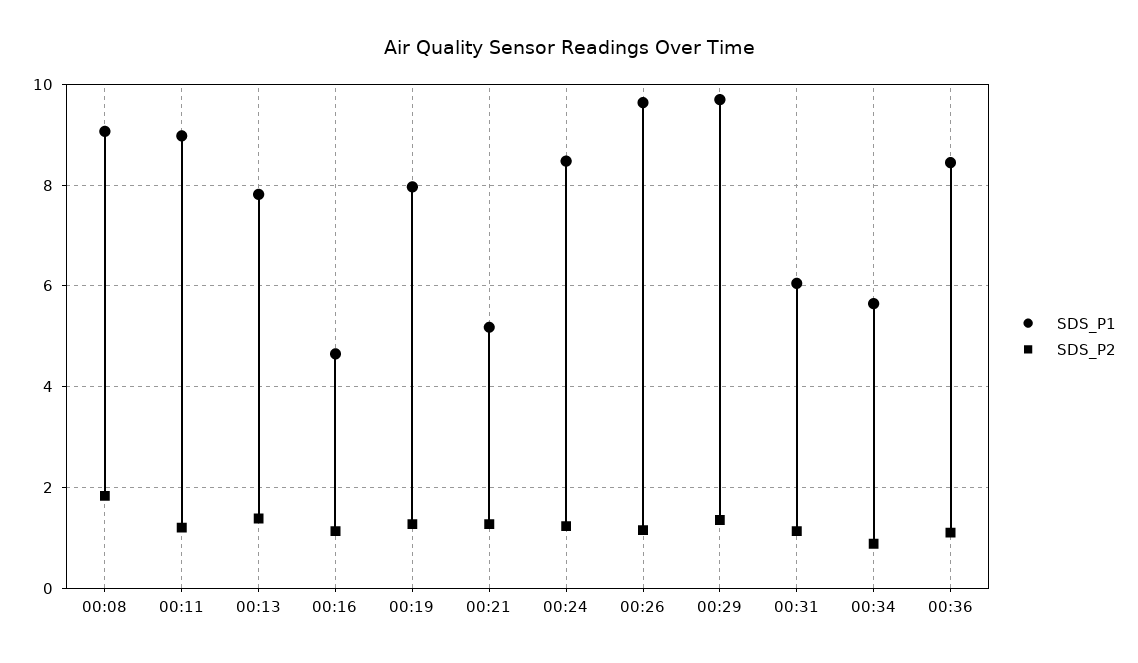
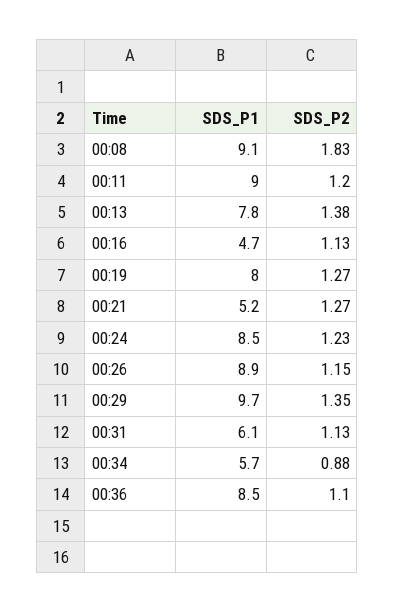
SDS_P1, 00:26: 9.6 -> 8.9

